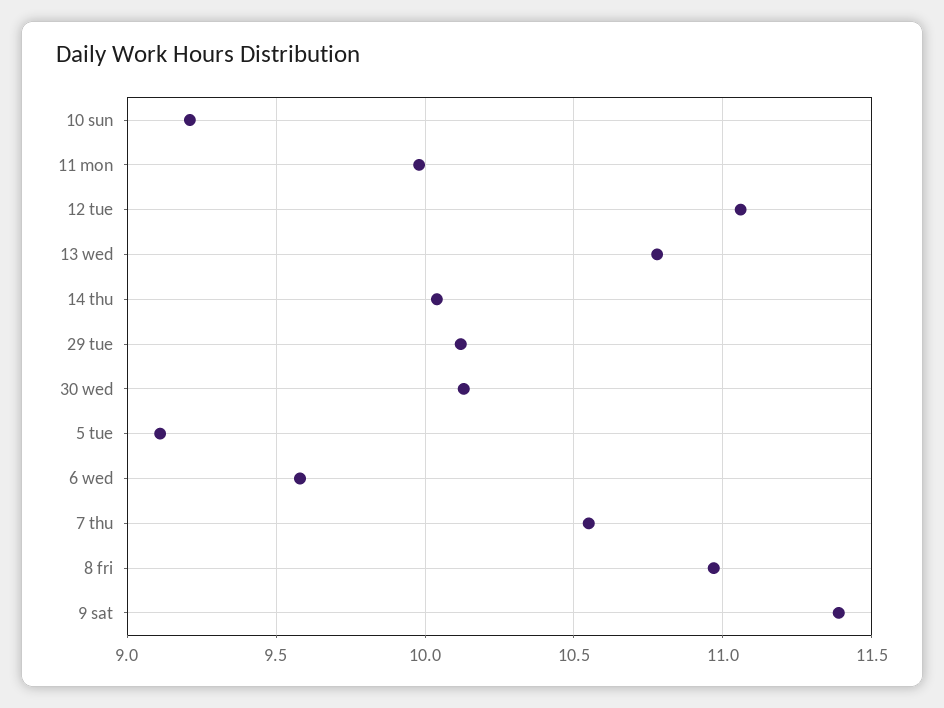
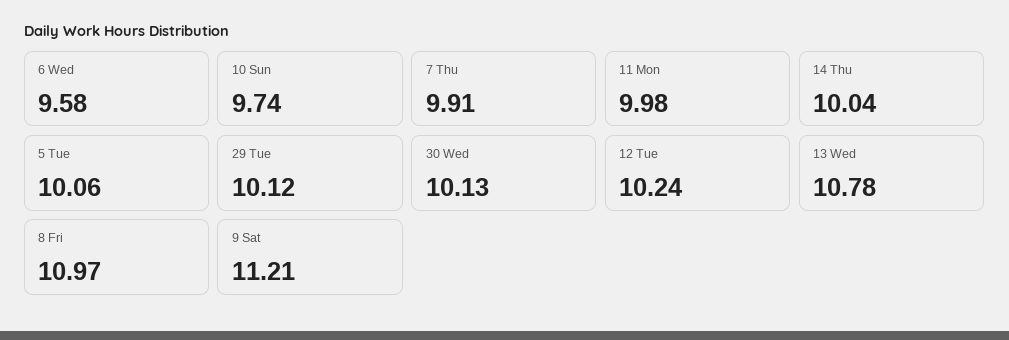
10 sun: 9.2 -> 9.74
12 tue: 11.05 -> 10.24
5 tue: 9.1 -> 10.06
7 thu: 10.55 -> 9.91
9 sat: 11.4 -> 11.21

